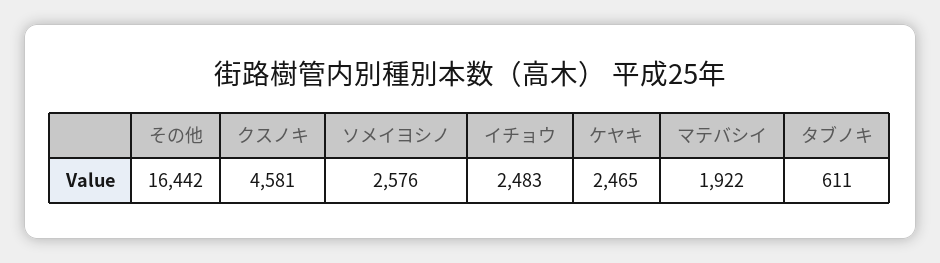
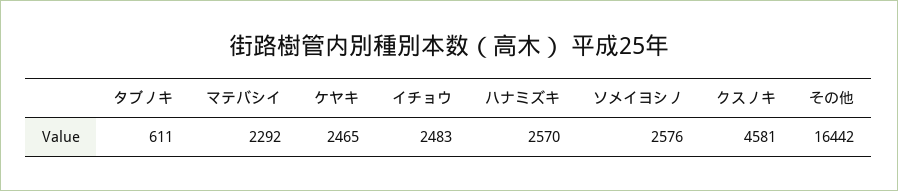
マテバシイ: 1922 -> 2292
ハナミズキ: none -> 2570

